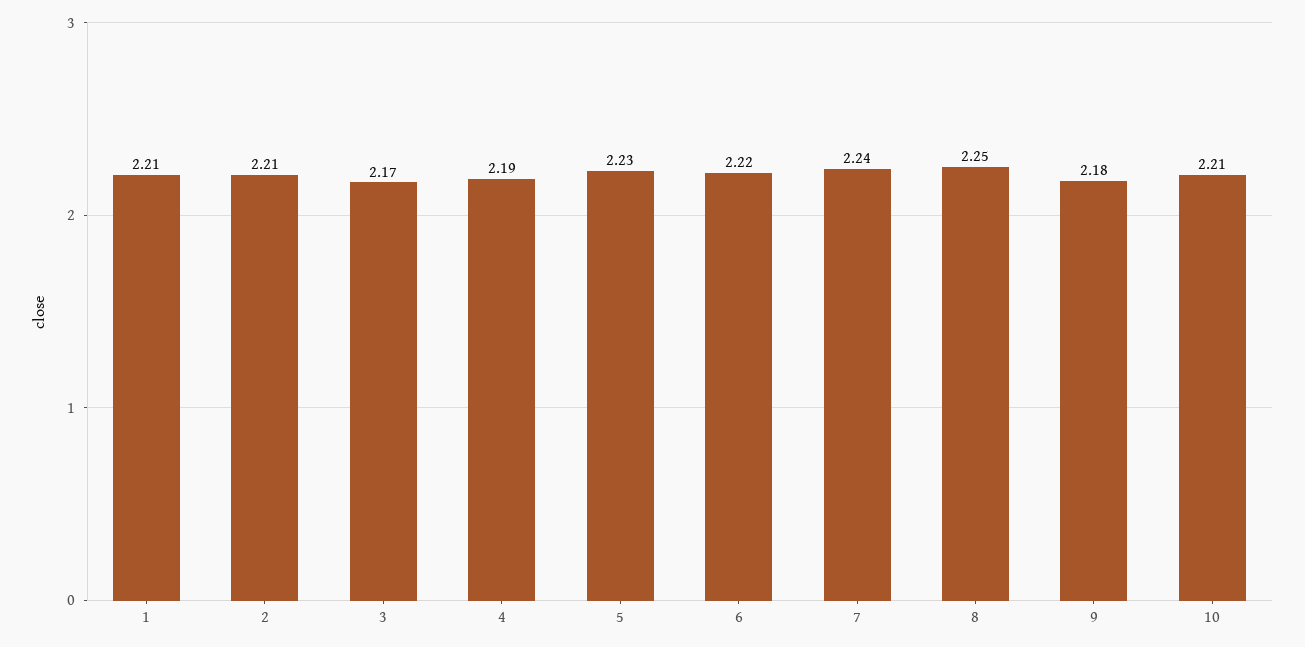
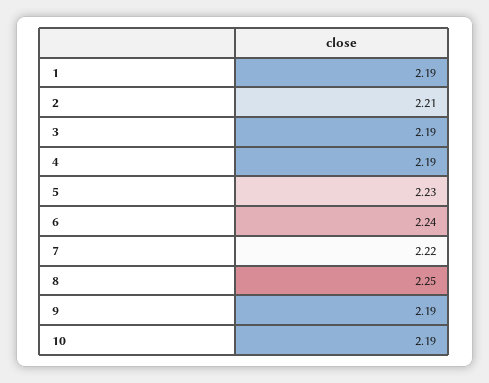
1: 2.21 -> 2.19
3: 2.17 -> 2.19
6: 2.22 -> 2.24
7: 2.24 -> 2.22
9: 2.18 -> 2.19
10: 2.21 -> 2.19

